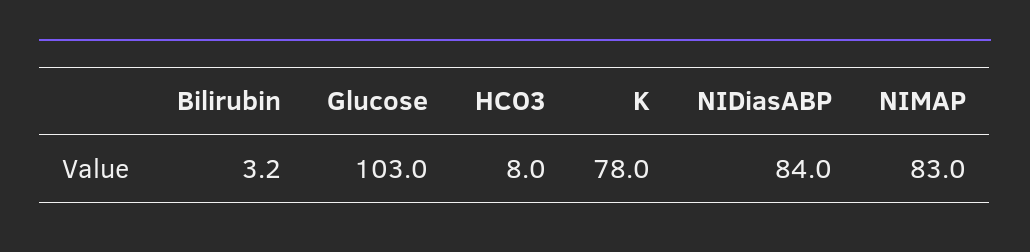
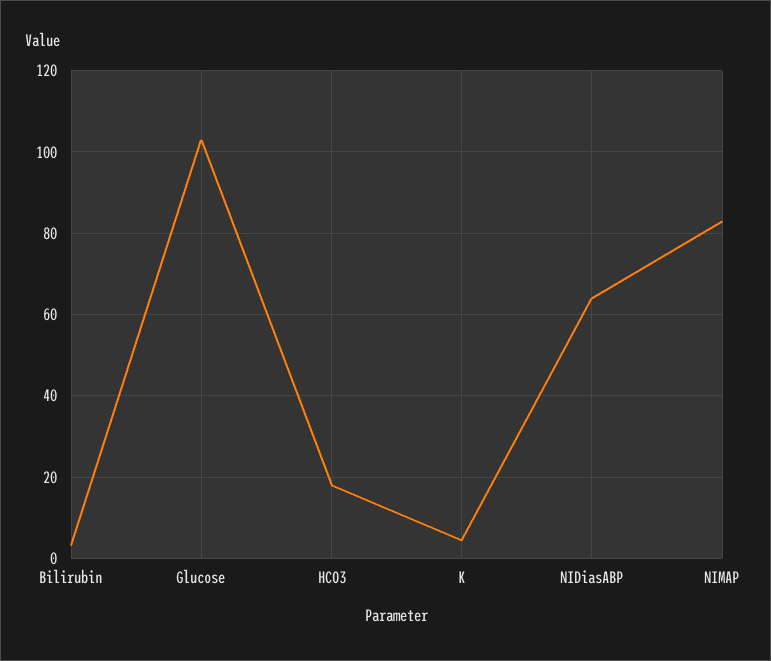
HCO3: 8 -> 18
K: 78 -> 4
NIDiasABP: 84 -> 64

